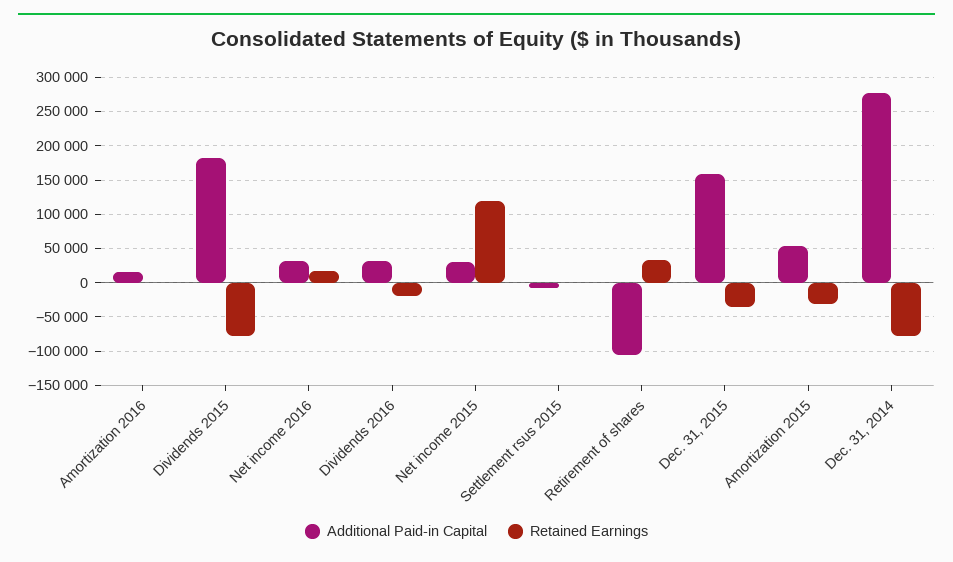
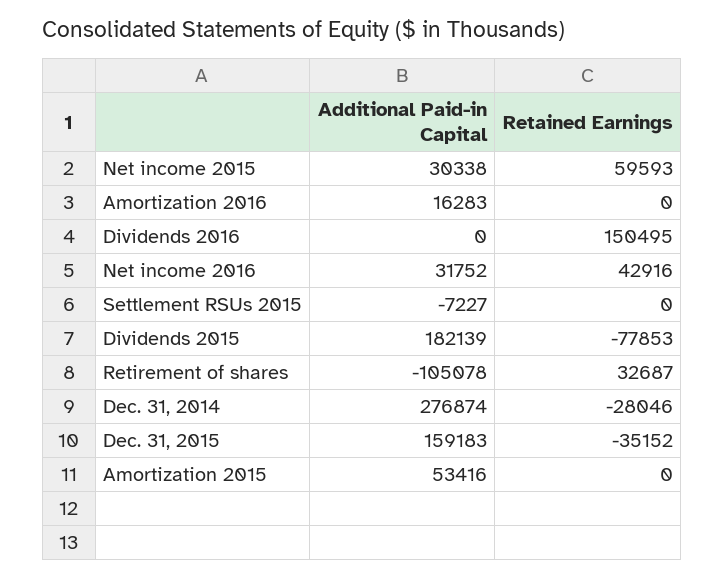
Retained Earnings, Net income 2016: 20000 -> 42916
Additional Paid-in Capital, Dividends 2016: 30000 -> 0
Retained Earnings, Dividends 2016: -20000 -> 150495
Retained Earnings, Net income 2015: 120000 -> 59593
Retained Earnings, Amortization 2015: -30000 -> 0
Retained Earnings, Dec. 31, 2014: -80000 -> -28046

